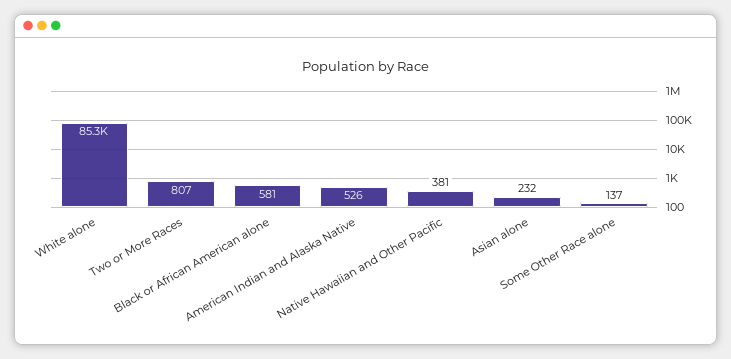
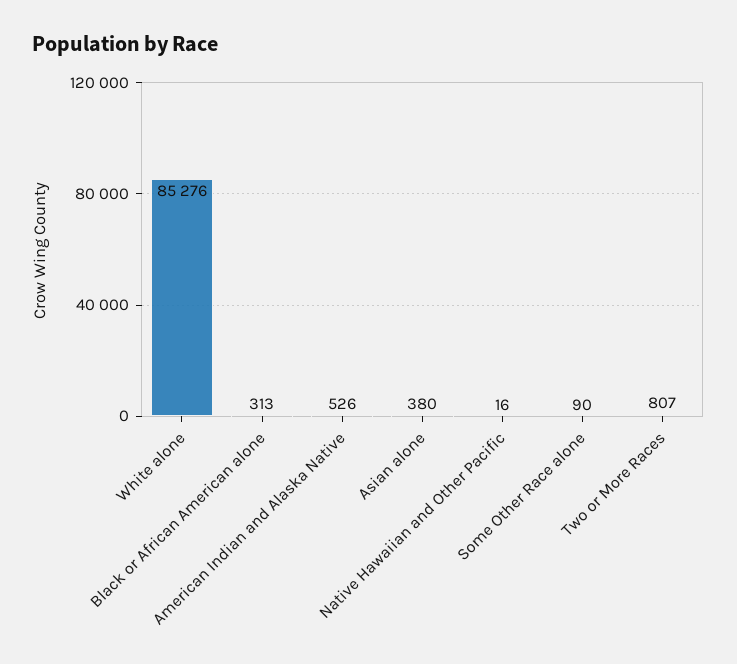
Black or African American alone: 581 -> 313
Native Hawaiian and Other Pacific: 381 -> 16
Asian alone: 232 -> 380
Some Other Race alone: 137 -> 90

